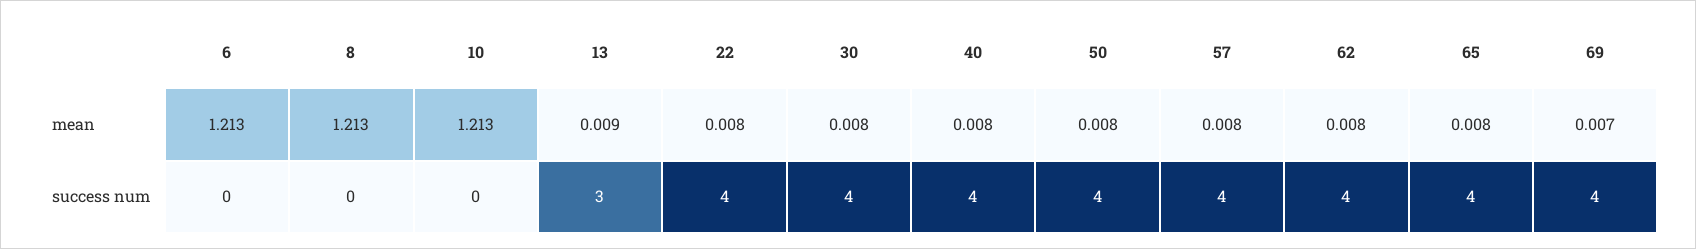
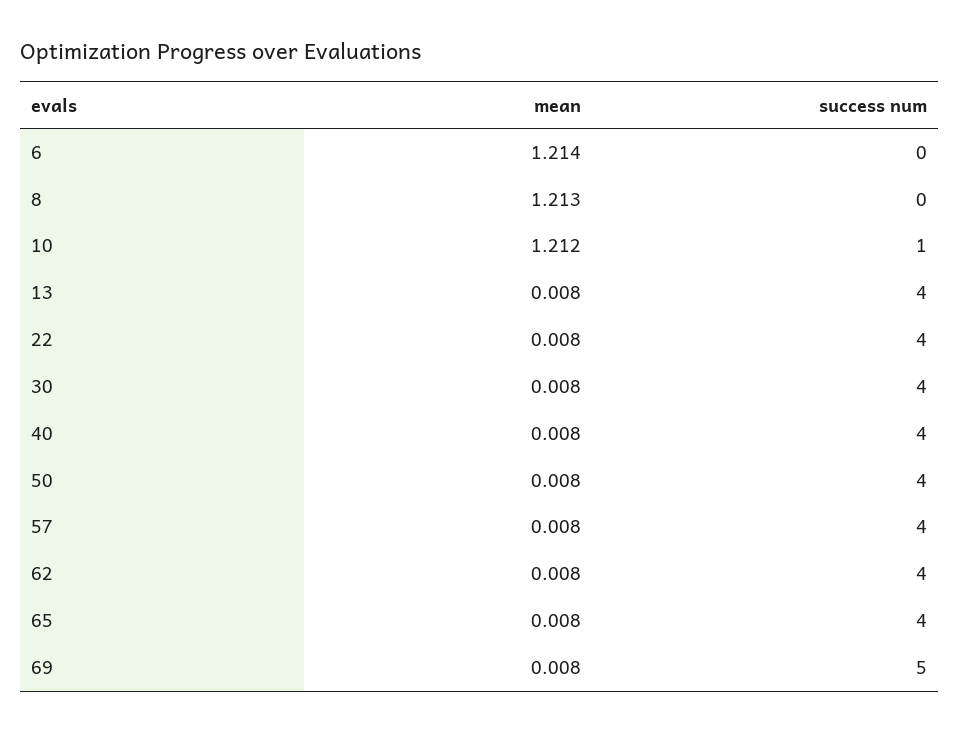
6, mean: 1.213 -> 1.214
10, mean: 1.213 -> 1.212
13, mean: 0.009 -> 0.008
69, mean: 0.007 -> 0.008
10, success num: 0 -> 1
13, success num: 3 -> 4
69, success num: 4 -> 5

